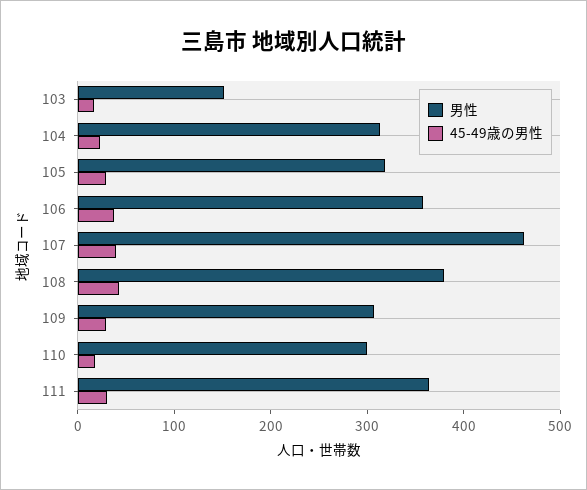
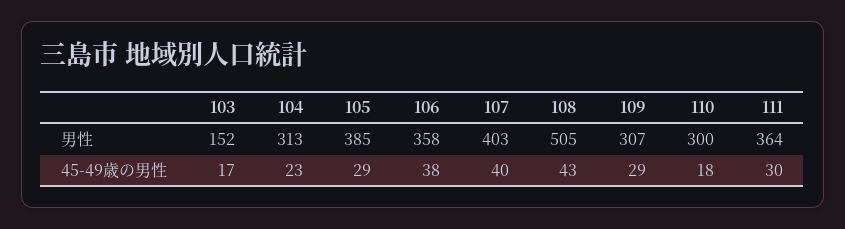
男性, 105: 320 -> 385
男性, 107: 460 -> 403
男性, 108: 380 -> 505

